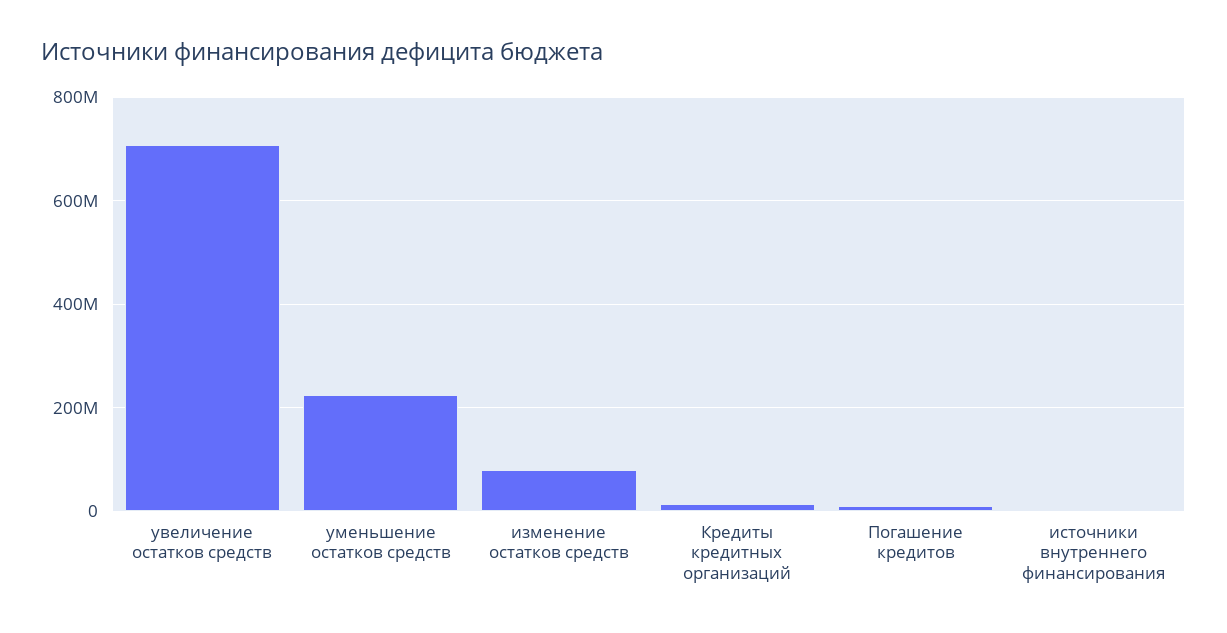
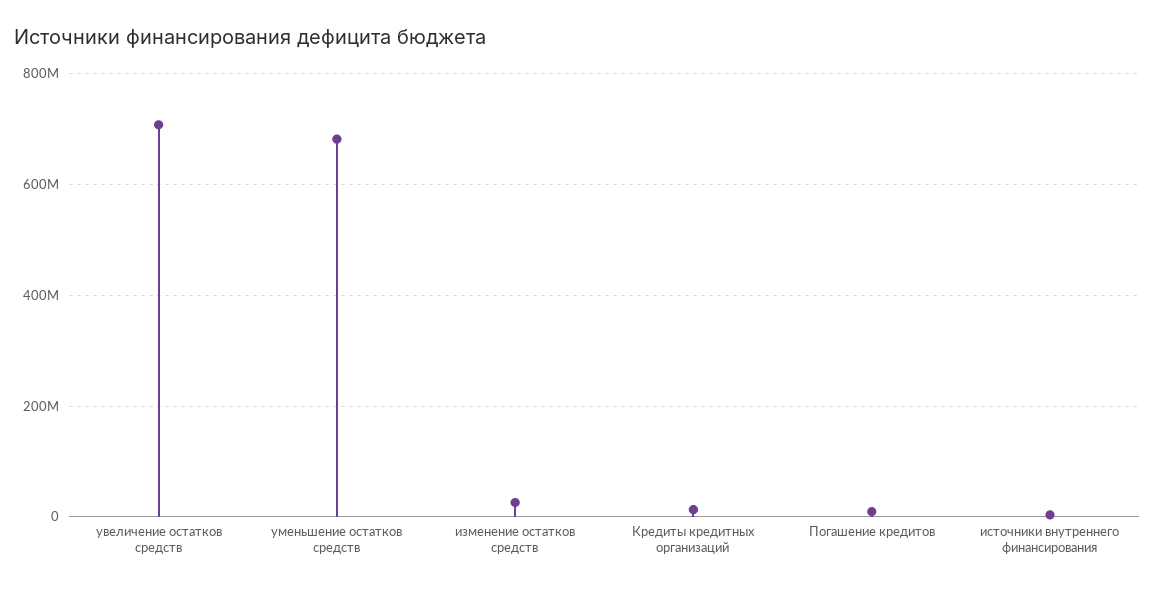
уменьшение остатков средств: 220000000 -> 680000000
изменение остатков средств: 80000000 -> 20000000

